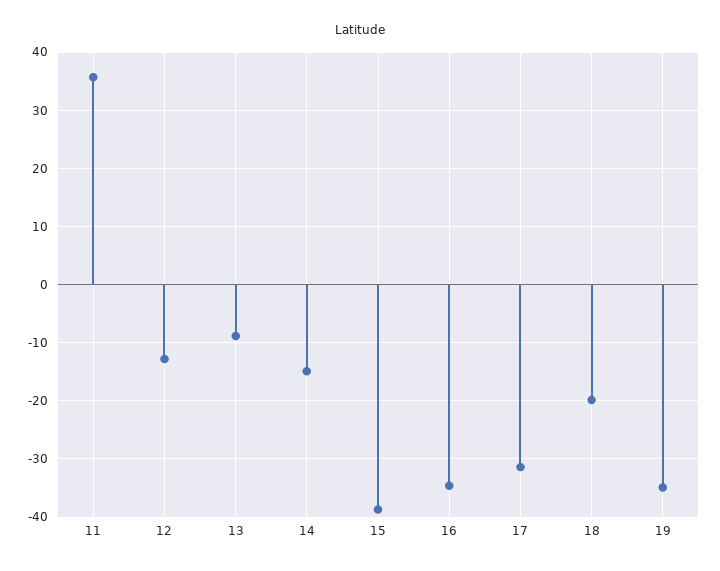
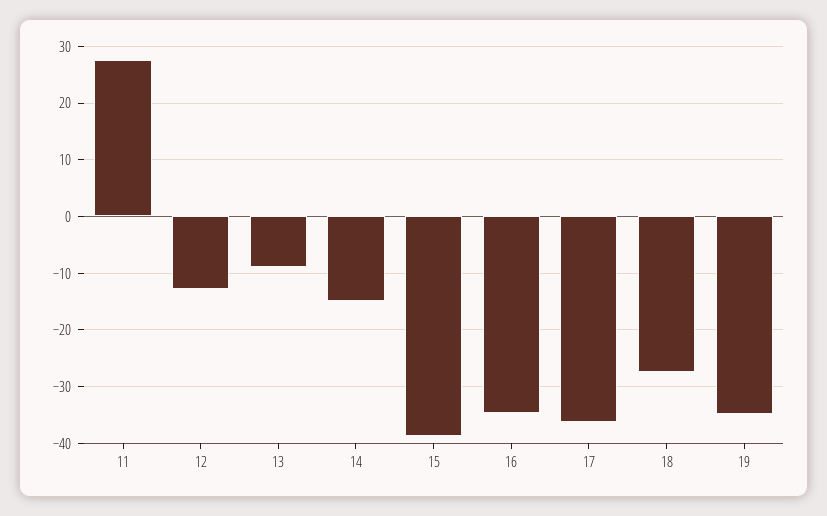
11: 36 -> 28
17: -32 -> -36
18: -20 -> -28

